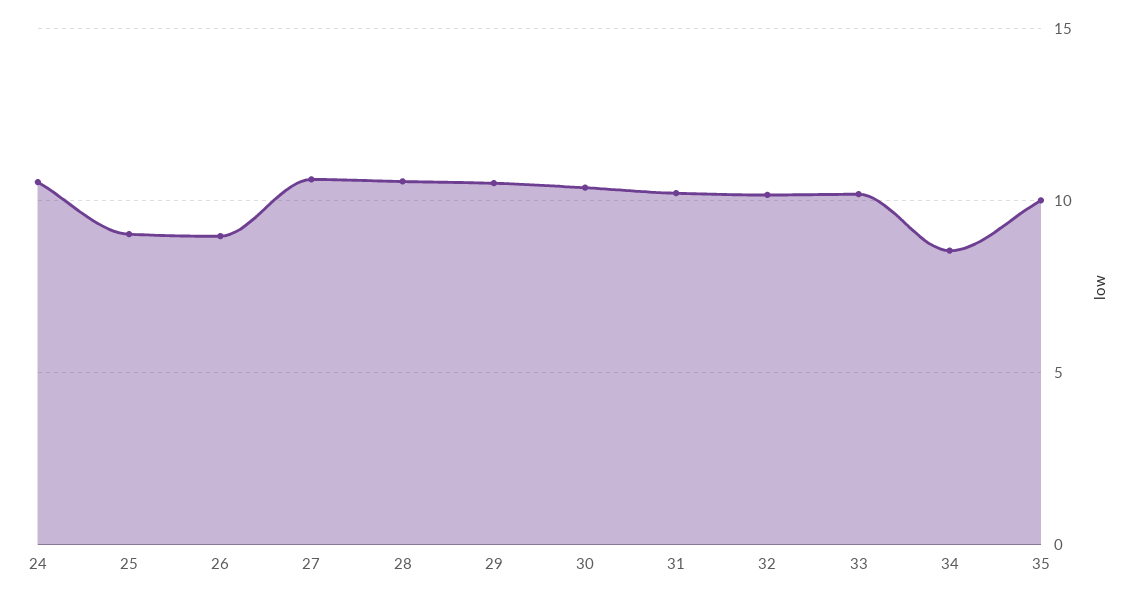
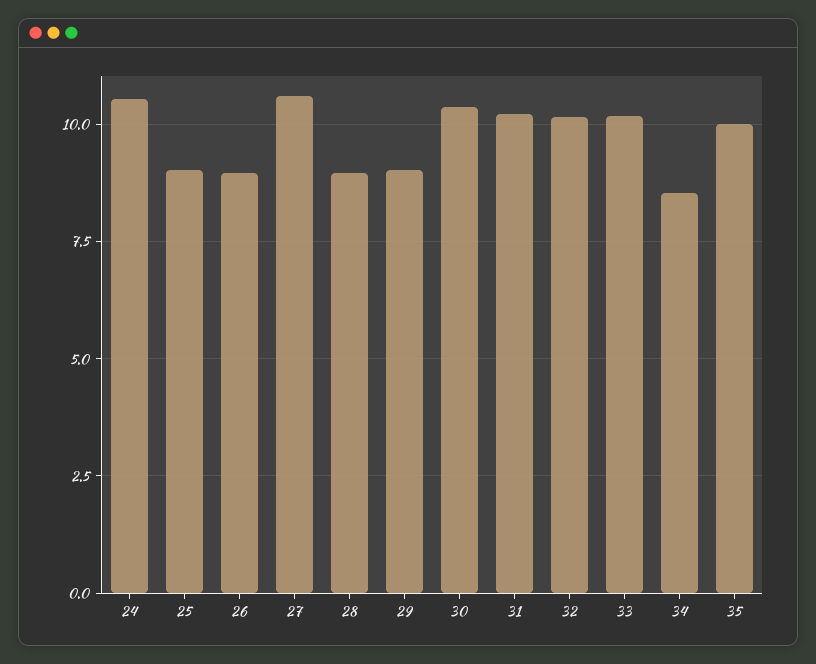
28: 10.5 -> 9
29: 10.5 -> 9

